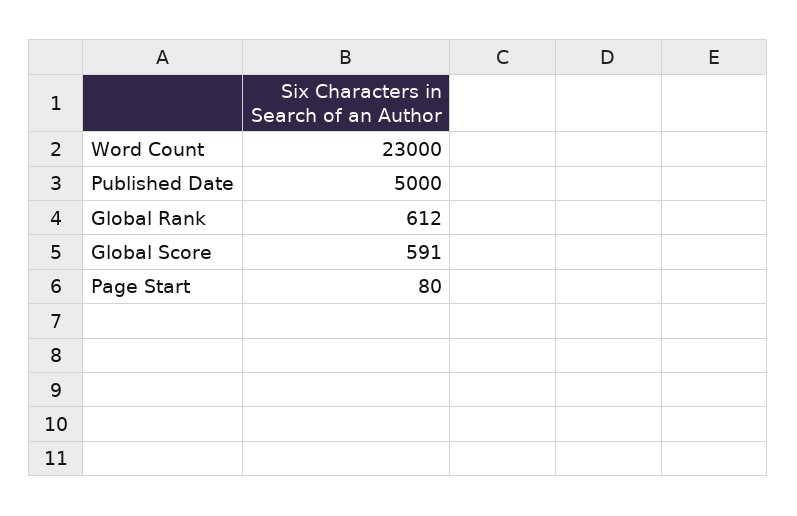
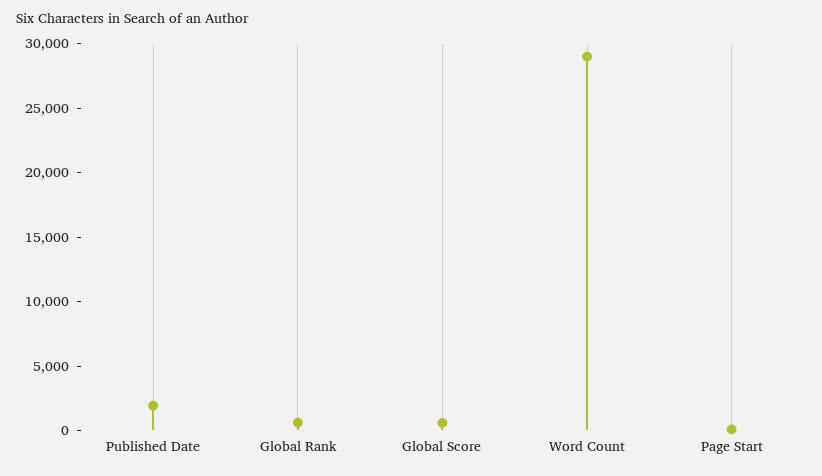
Word Count: 23000 -> 29000
Published Date: 5000 -> 2000

